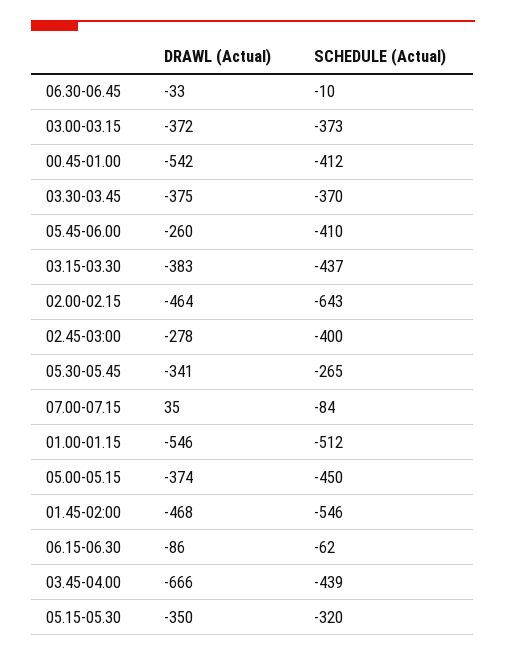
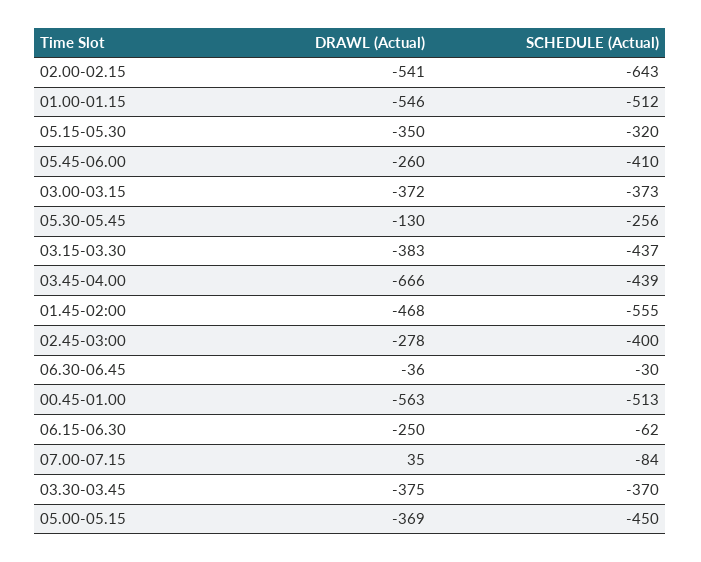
DRAWL (Actual), 06.30-06.45: -33 -> -36
SCHEDULE (Actual), 06.30-06.45: -10 -> -30
DRAWL (Actual), 00.45-01.00: -542 -> -563
SCHEDULE (Actual), 00.45-01.00: -412 -> -513
DRAWL (Actual), 02.00-02.15: -464 -> -541
DRAWL (Actual), 05.30-05.45: -341 -> -130
SCHEDULE (Actual), 05.30-05.45: -265 -> -256
DRAWL (Actual), 05.00-05.15: -374 -> -369
SCHEDULE (Actual), 01.45-02:00: -546 -> -555
DRAWL (Actual), 06.15-06.30: -86 -> -250

